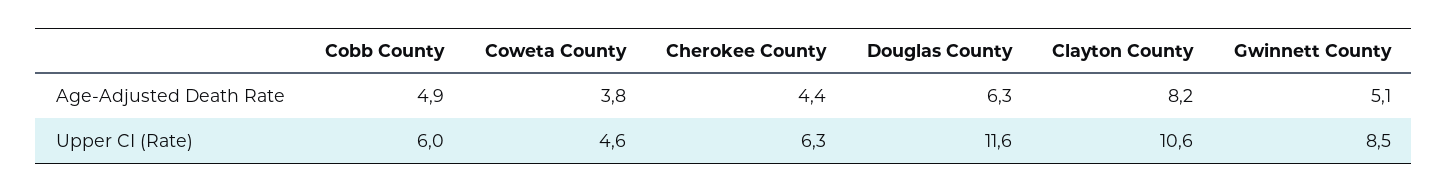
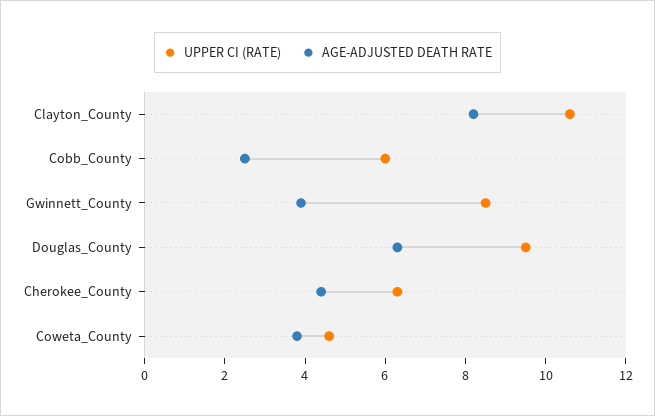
Age-Adjusted Death Rate, Cobb County: 4.9 -> 2.5
Age-Adjusted Death Rate, Gwinnett County: 5.1 -> 4
Upper CI (Rate), Douglas County: 11.6 -> 9.5

